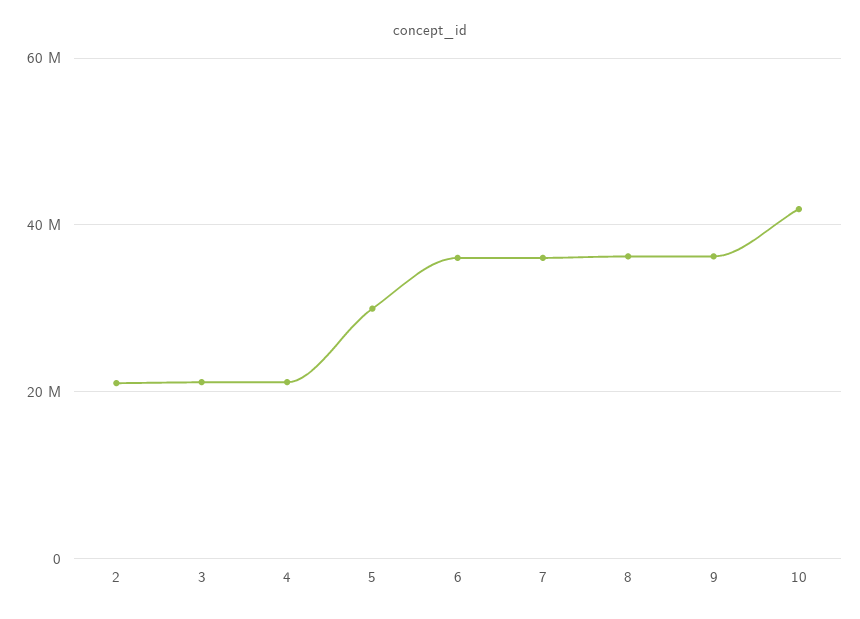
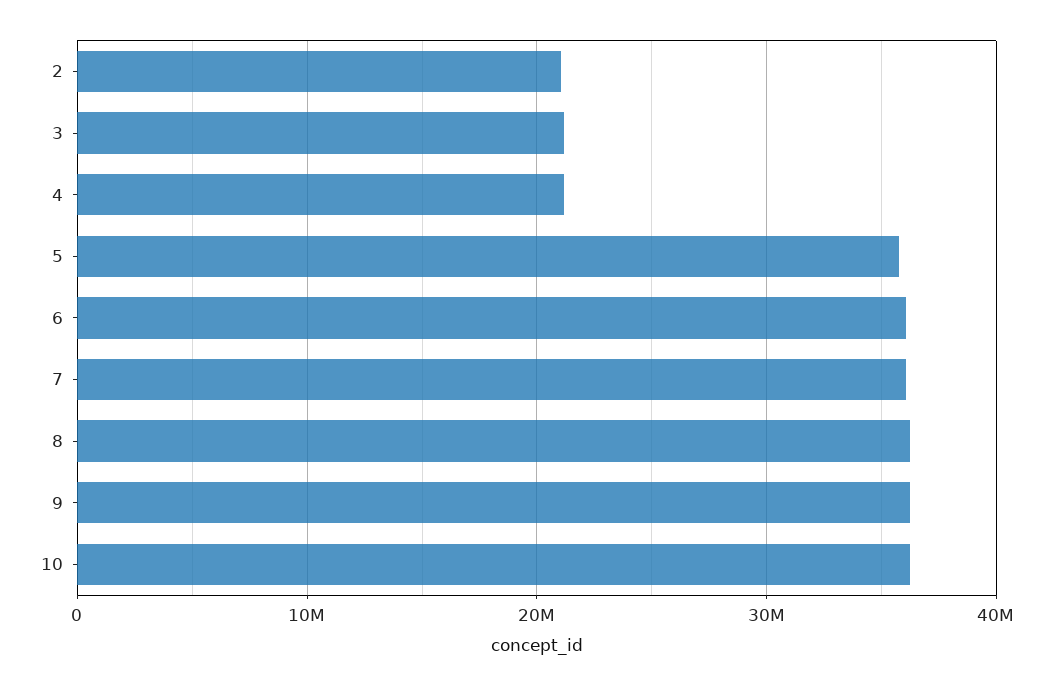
5: 30000000 -> 36000000
10: 42000000 -> 36000000

